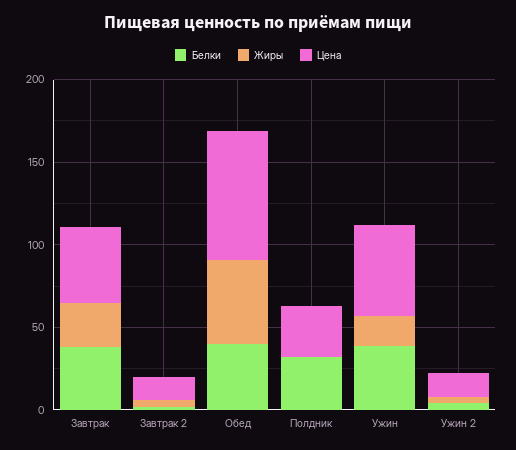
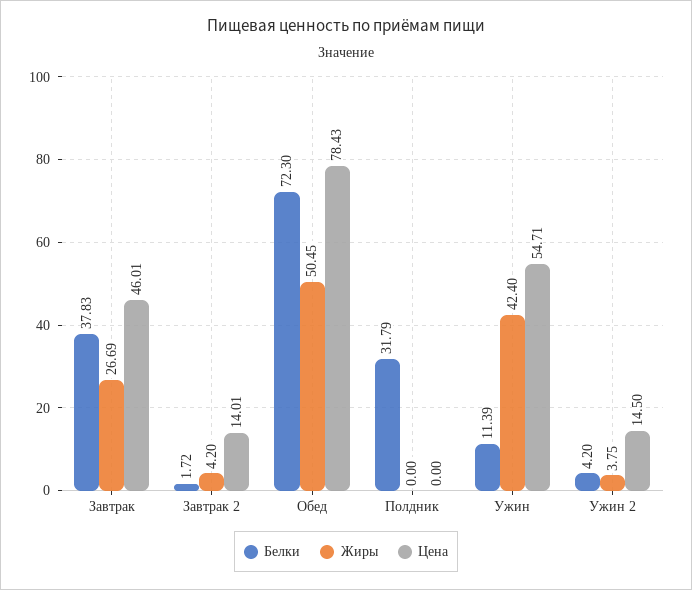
Белки, Обед: 40 -> 72.3
Цена, Полдник: 30 -> 0
Белки, Ужин: 40 -> 11.39
Жиры, Ужин: 20 -> 42.4

